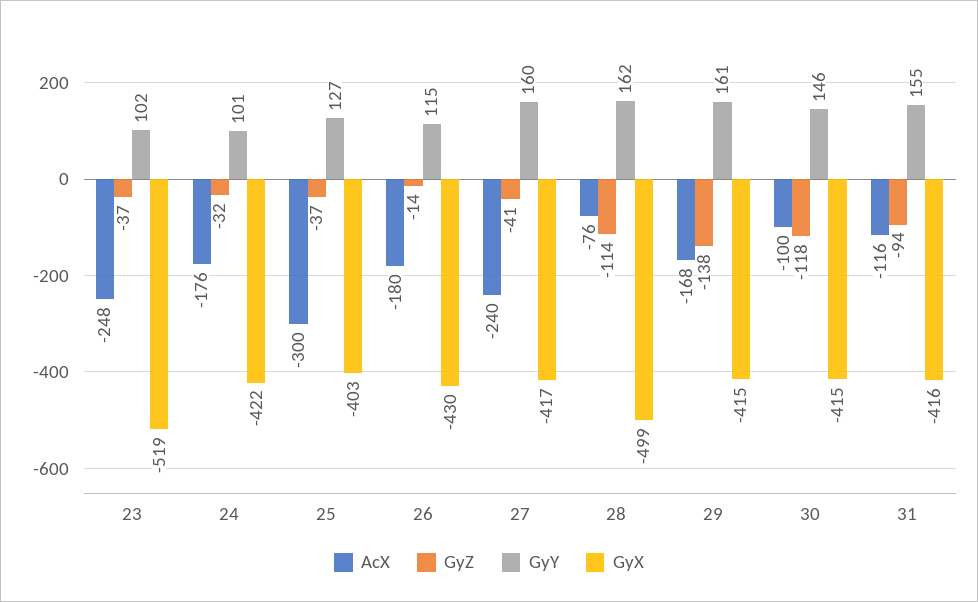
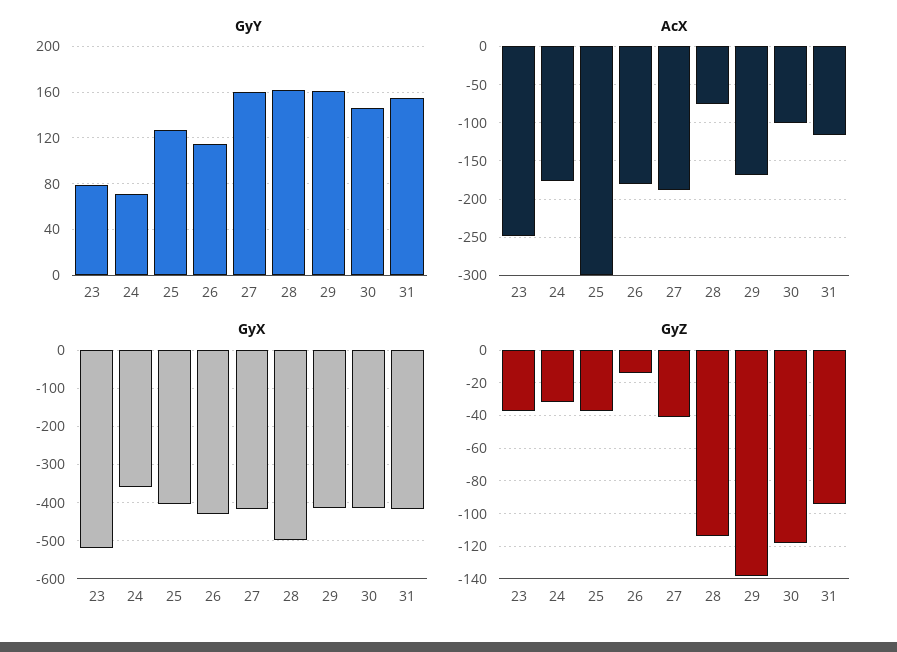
GyY, 23: 102 -> 80
GyY, 24: 101 -> 70
GyX, 24: -422 -> -360
AcX, 27: -240 -> -190

